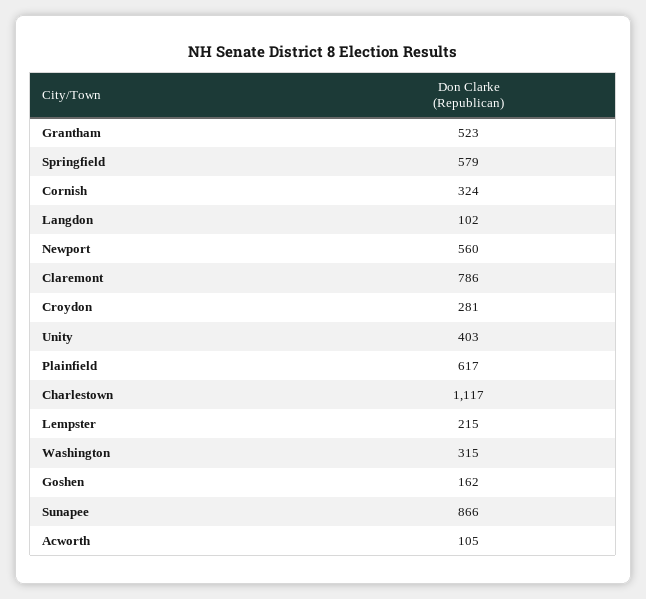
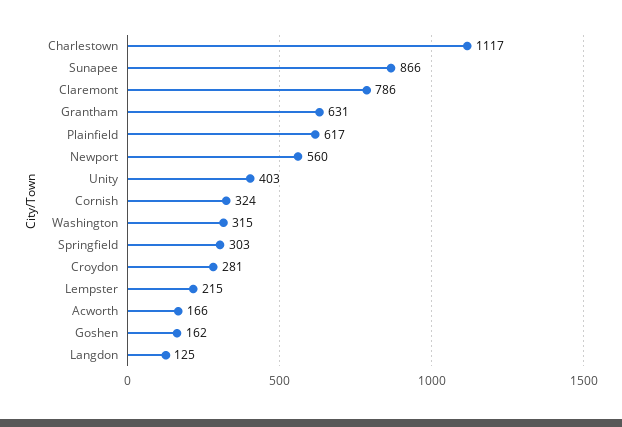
Grantham: 523 -> 631
Springfield: 579 -> 303
Langdon: 102 -> 125
Acworth: 105 -> 166

